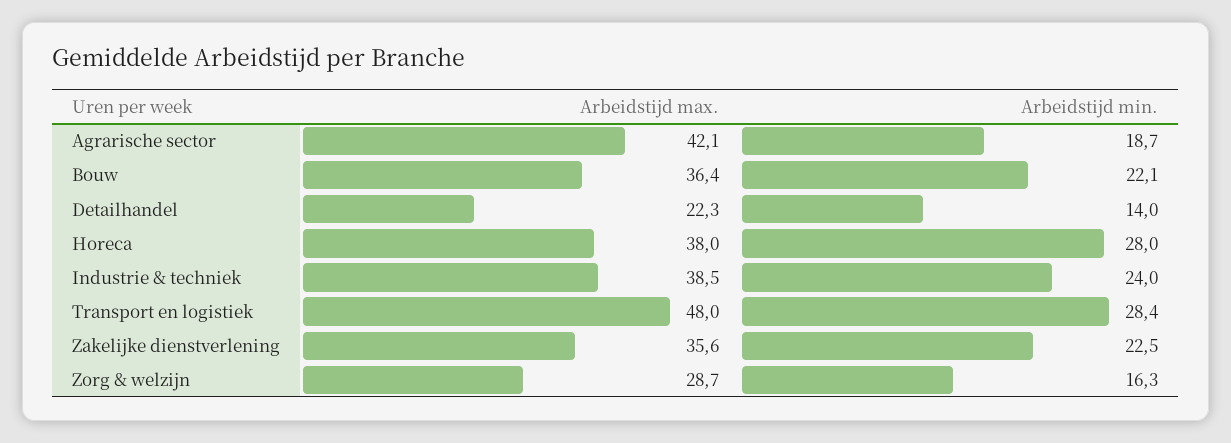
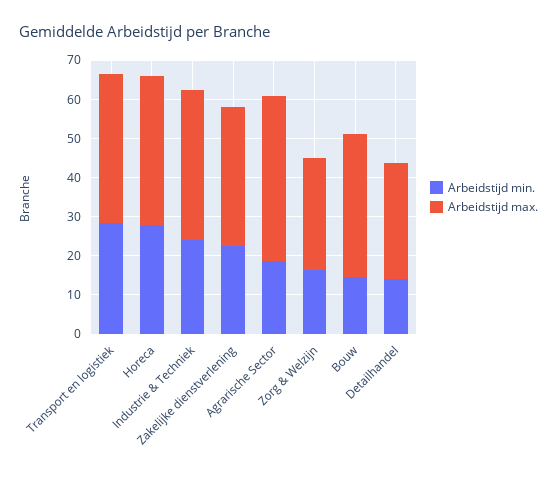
Arbeidstijd min., Bouw: 22.1 -> 15
Arbeidstijd max., Detailhandel: 22.3 -> 30
Arbeidstijd max., Transport en logistiek: 48 -> 37.5

